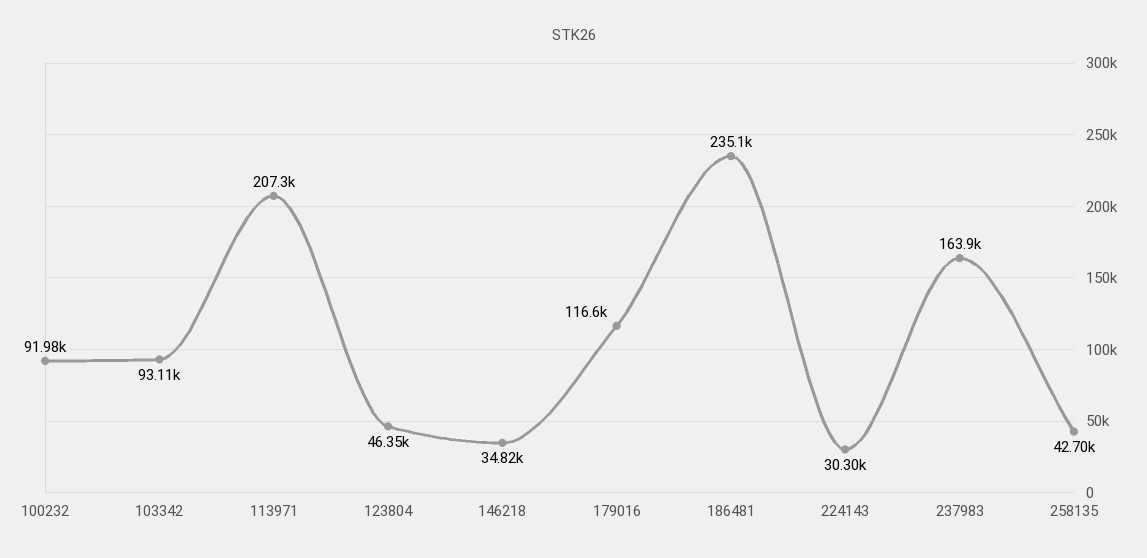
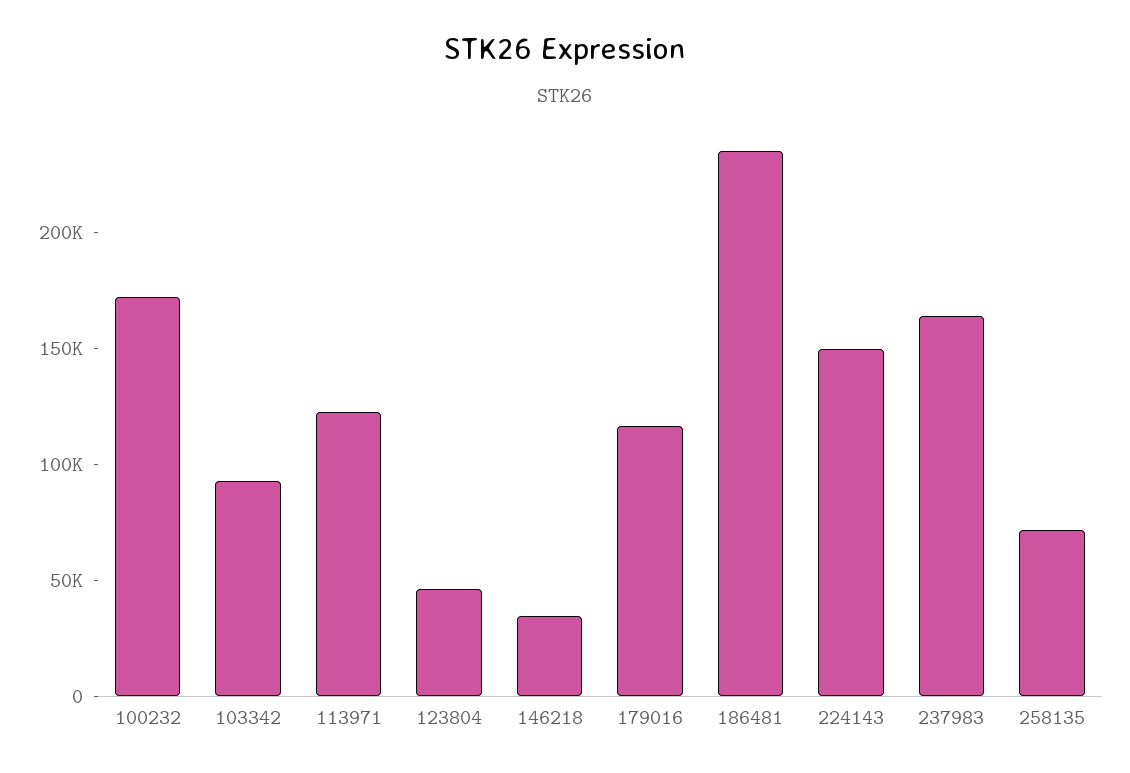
100232: 91980 -> 170000
113971: 207300 -> 120000
224143: 30300 -> 150000
258135: 42700 -> 70000

